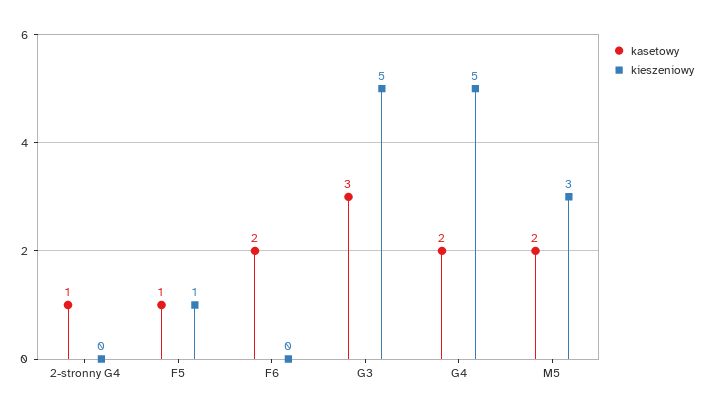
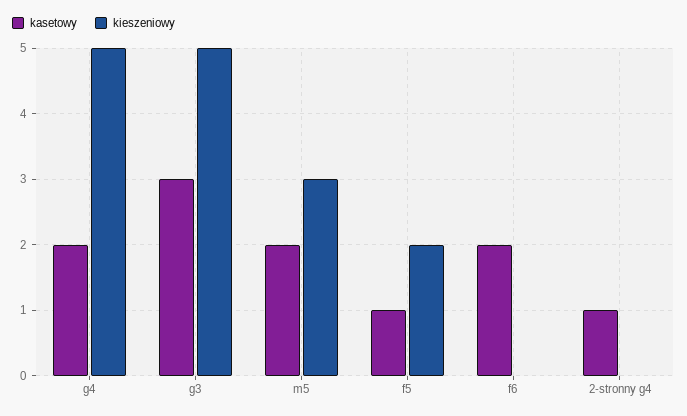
kieszeniowy, F5: 1 -> 2

